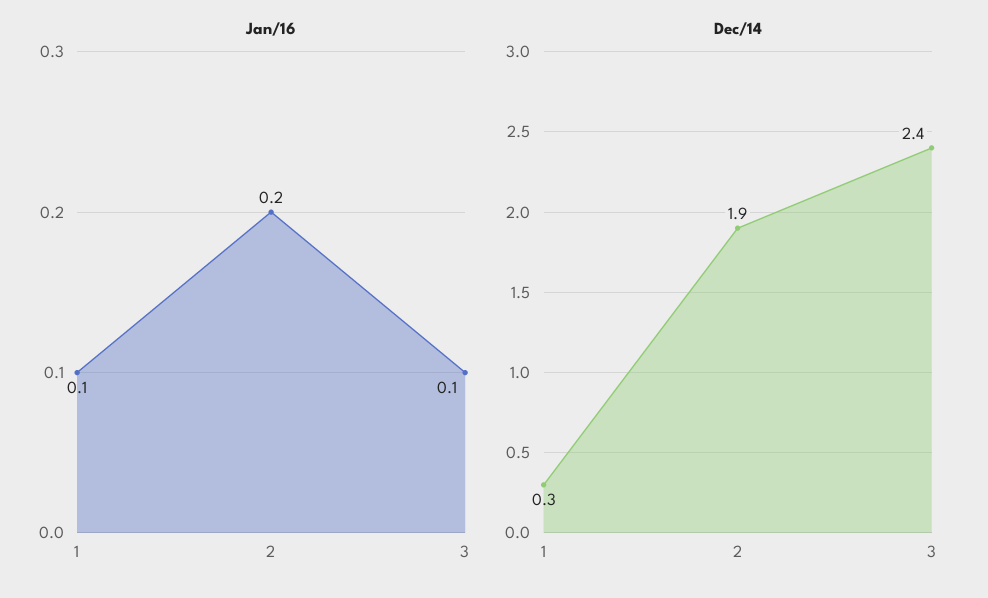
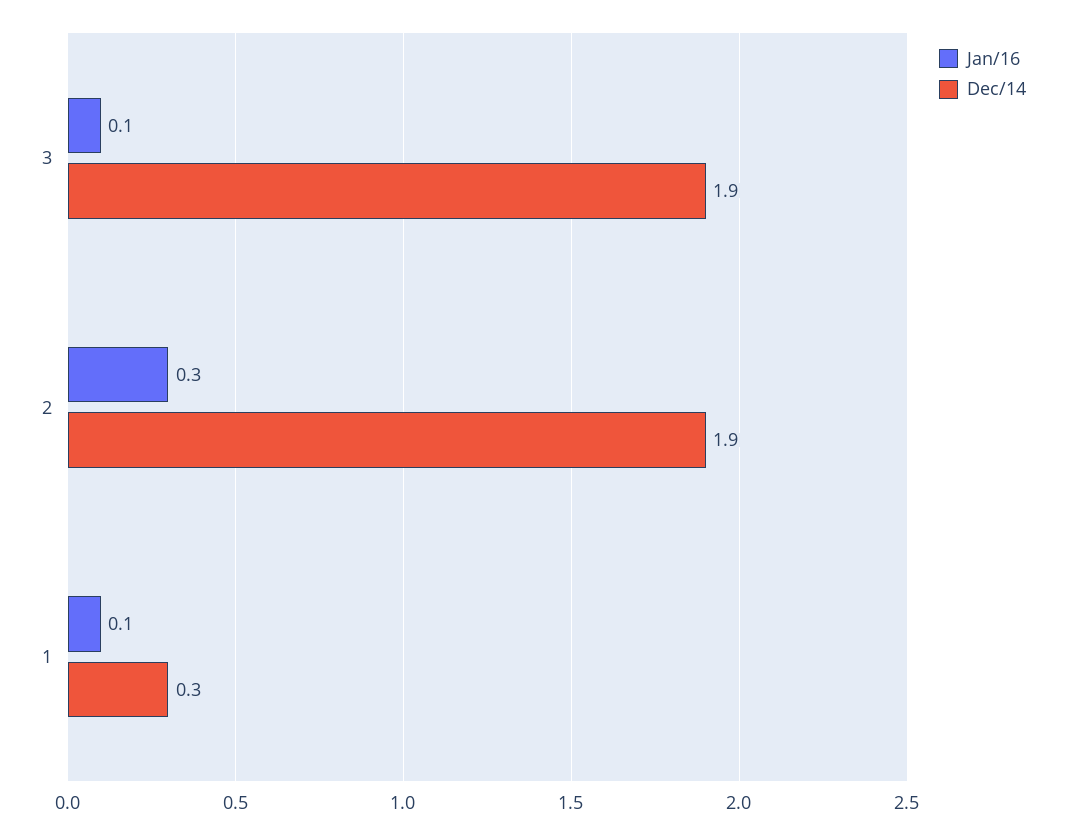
Jan/16, 2: 0.2 -> 0.3
Dec/14, 3: 2.4 -> 1.9

